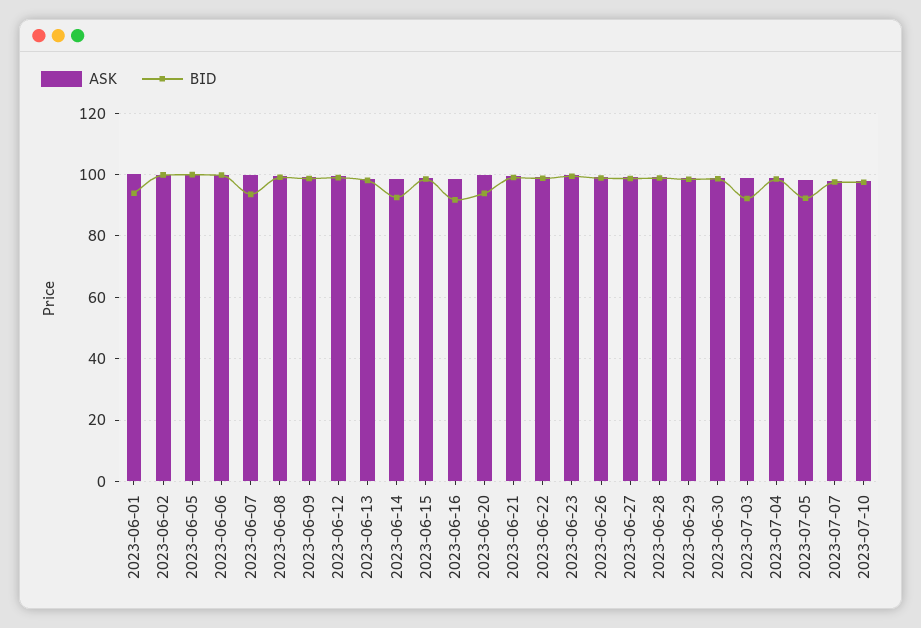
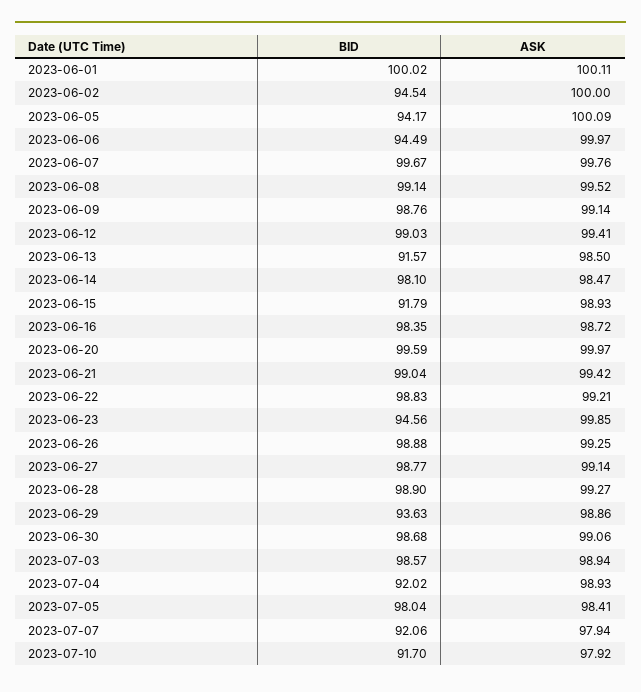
BID, 2023-06-01: 94 -> 100.02
BID, 2023-06-02: 100 -> 94.54
BID, 2023-06-05: 100 -> 94.17
BID, 2023-06-06: 100 -> 94.49
BID, 2023-06-07: 94 -> 99.67
BID, 2023-06-13: 98 -> 91.57
BID, 2023-06-14: 92 -> 98.1
BID, 2023-06-15: 98 -> 91.79
BID, 2023-06-16: 92 -> 98.35
BID, 2023-06-20: 94 -> 99.59
BID, 2023-06-23: 100 -> 94.56
BID, 2023-06-29: 98 -> 93.63
BID, 2023-07-03: 92 -> 98.57
BID, 2023-07-04: 98 -> 92.02
BID, 2023-07-05: 92 -> 98.04
BID, 2023-07-07: 98 -> 92.06
BID, 2023-07-10: 98 -> 91.7

